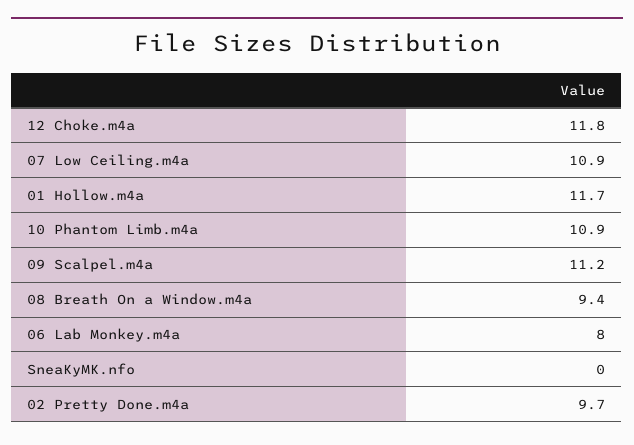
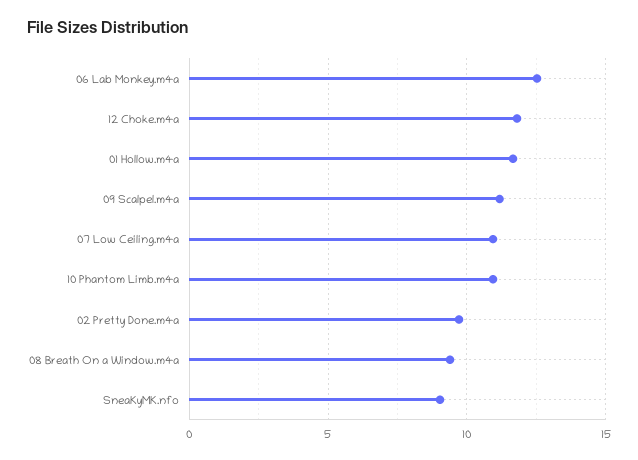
06 Lab Monkey.m4a: 8 -> 12.5
SneaKyMK.nfo: 0 -> 9

